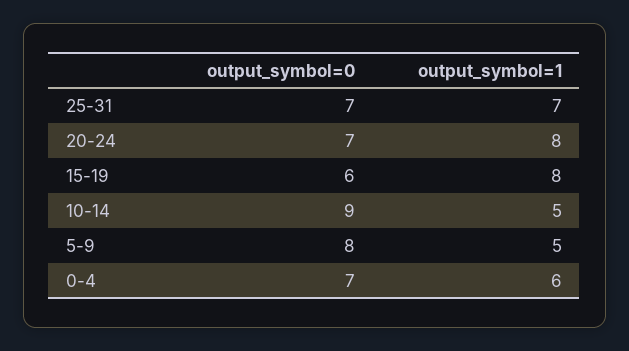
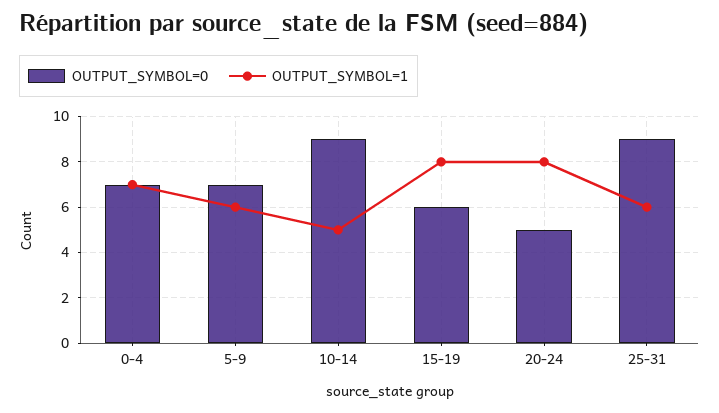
output_symbol=0, 25-31: 7 -> 9
output_symbol=1, 25-31: 7 -> 6
output_symbol=0, 20-24: 7 -> 5
output_symbol=0, 5-9: 8 -> 7
output_symbol=1, 5-9: 5 -> 6
output_symbol=1, 0-4: 6 -> 7

